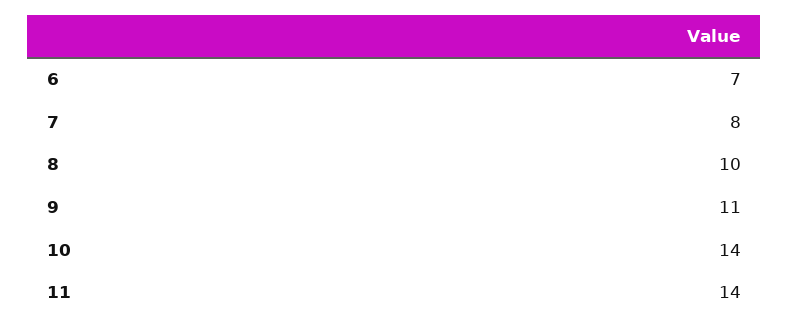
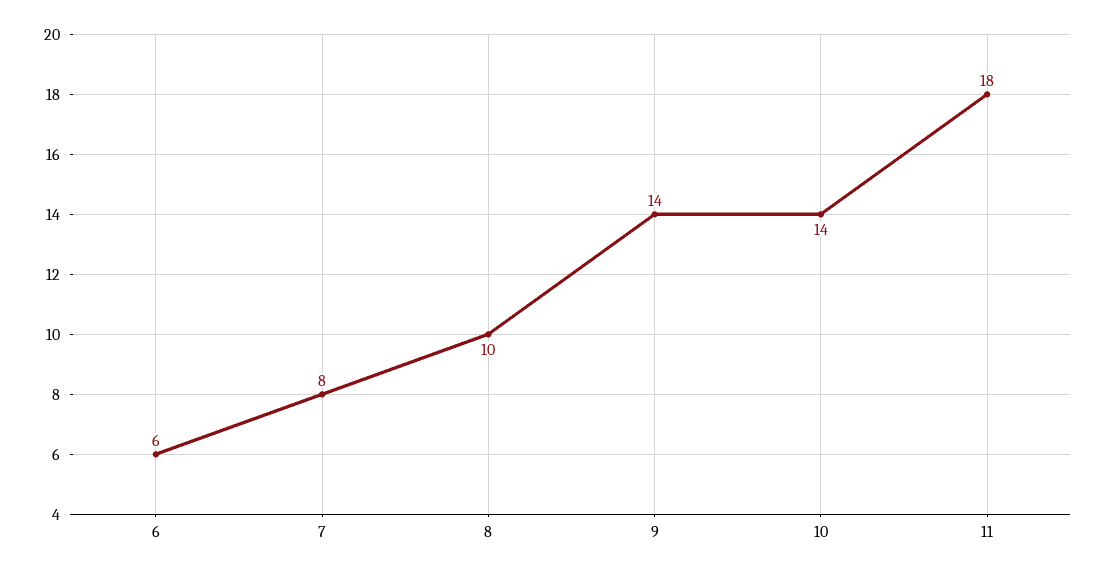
6: 7 -> 6
9: 11 -> 14
11: 14 -> 18

